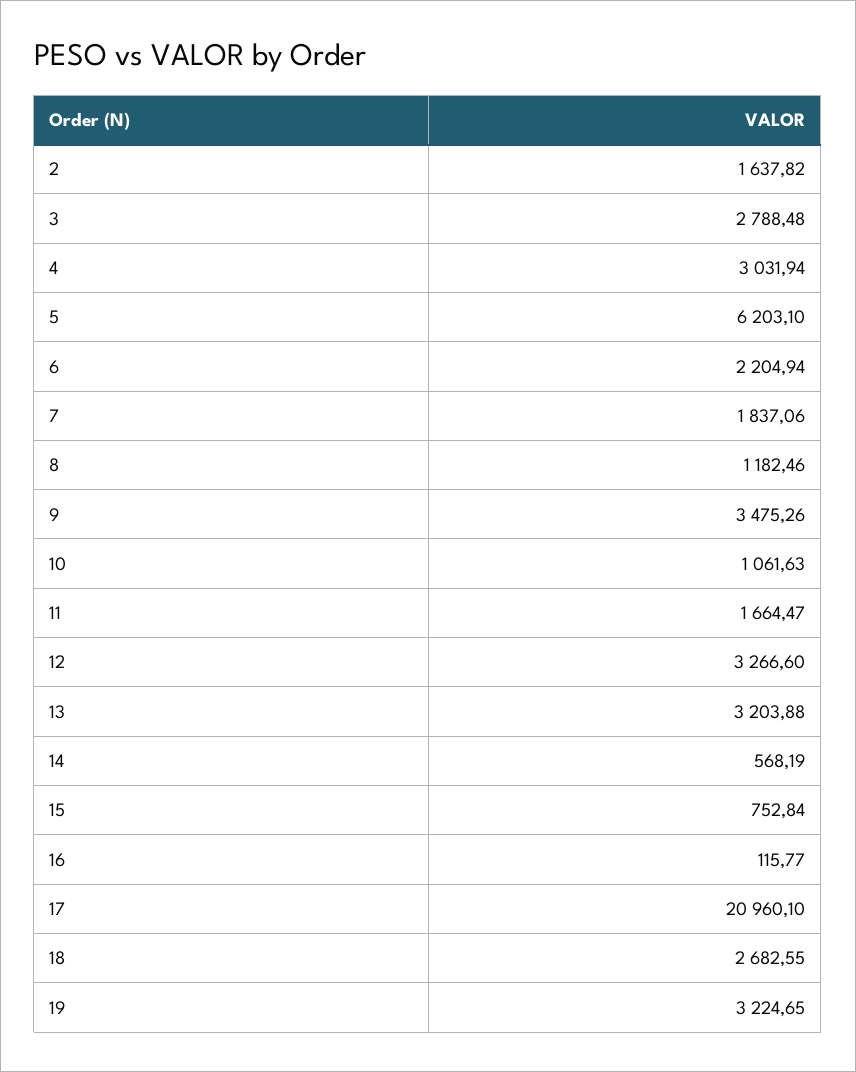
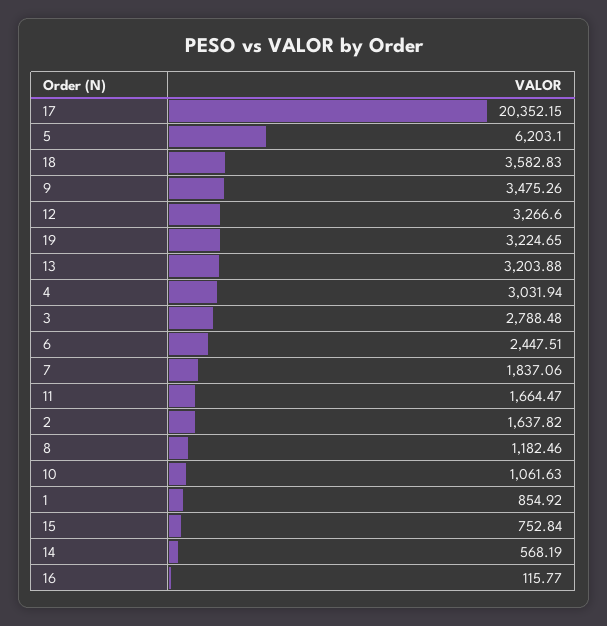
6: 2204.94 -> 2447.51
17: 20960.1 -> 20352.15
18: 2682.55 -> 3582.83
1: none -> 854.92

